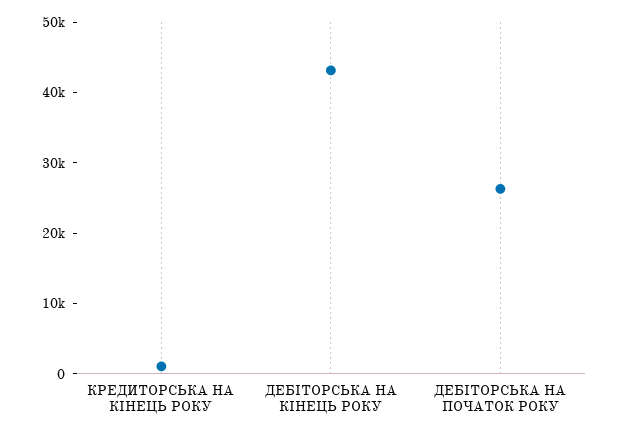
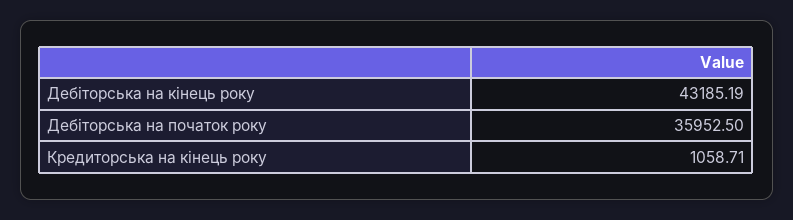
ДЕБІТОРСЬКА НА ПОЧАТОК РОКУ: 26000 -> 35952.5

